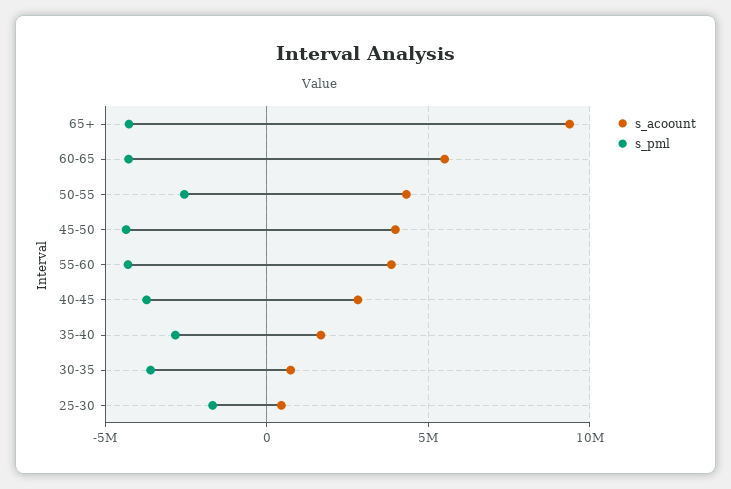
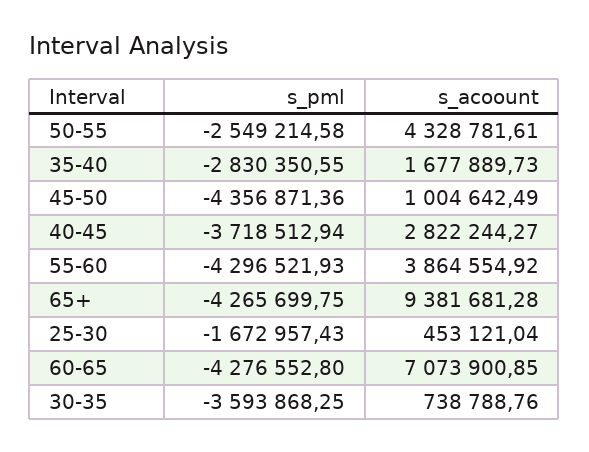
s_acoount, 60-65: 5500000 -> 7073900.85
s_acoount, 45-50: 4000000 -> 1004642.49

